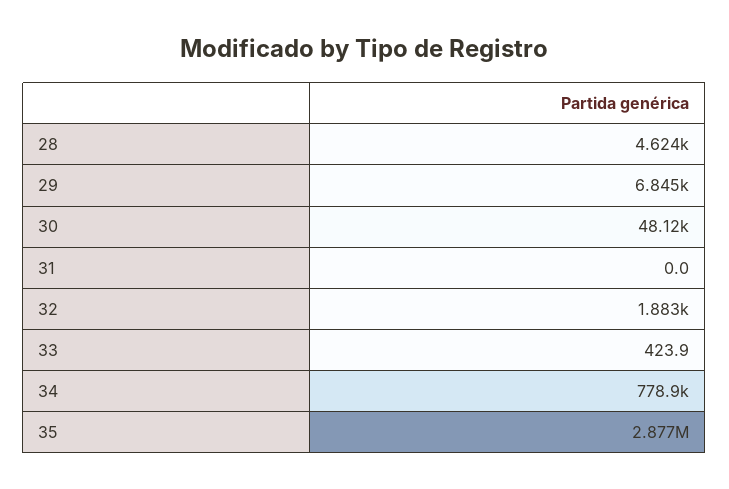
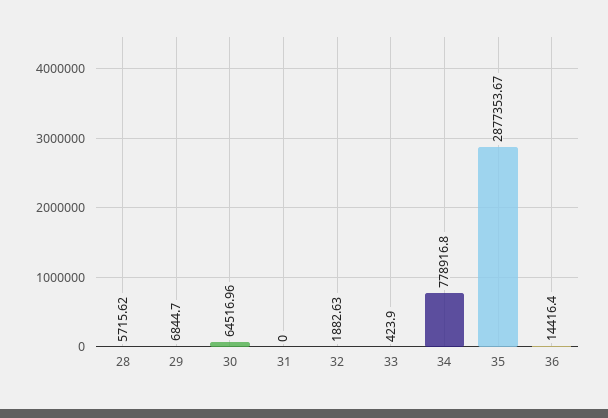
28: 4624 -> 5715.62
30: 48120 -> 64516.96
36: none -> 14416.4

